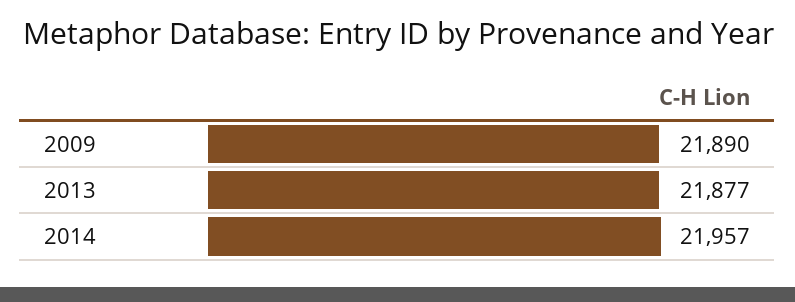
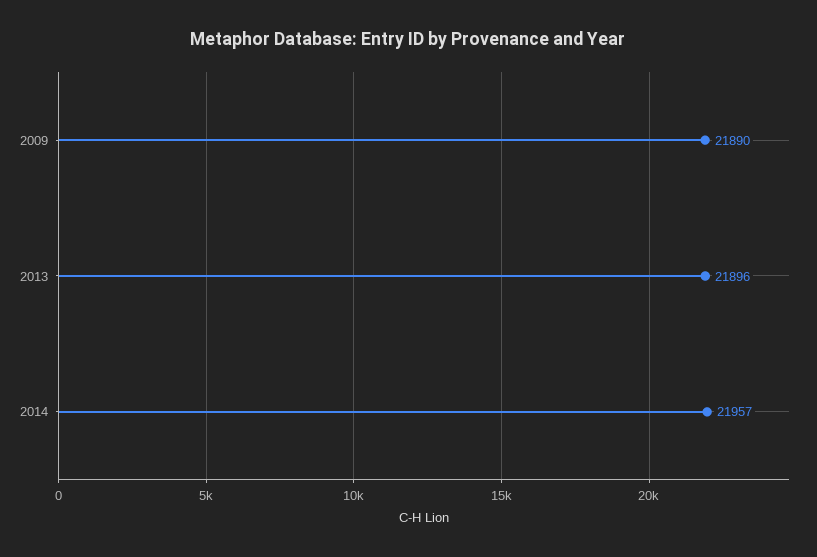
2013: 21877 -> 21896

